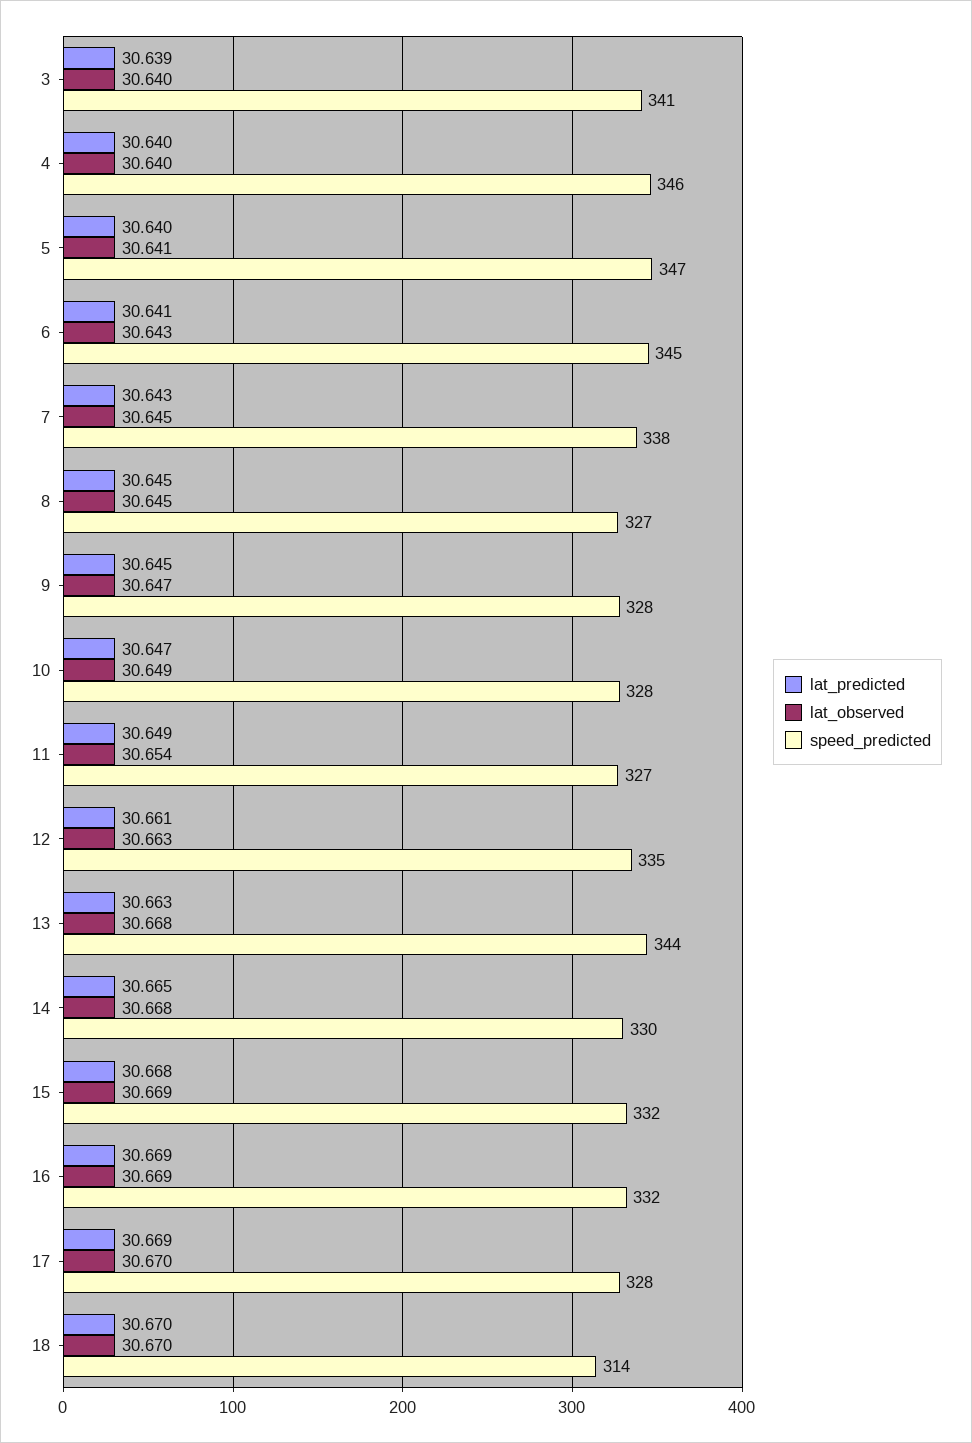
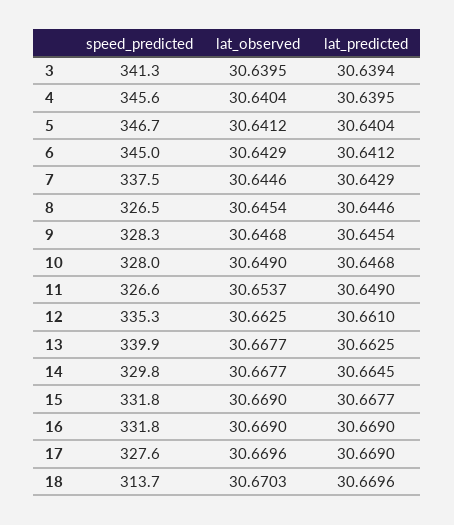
speed_predicted, 13: 344 -> 339.9

